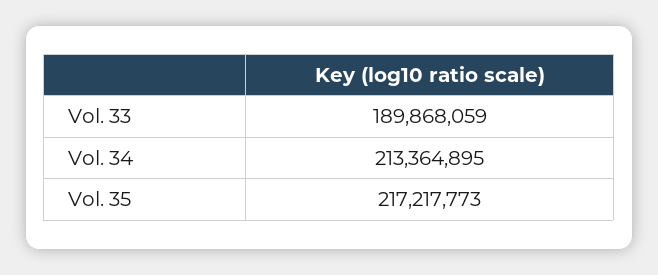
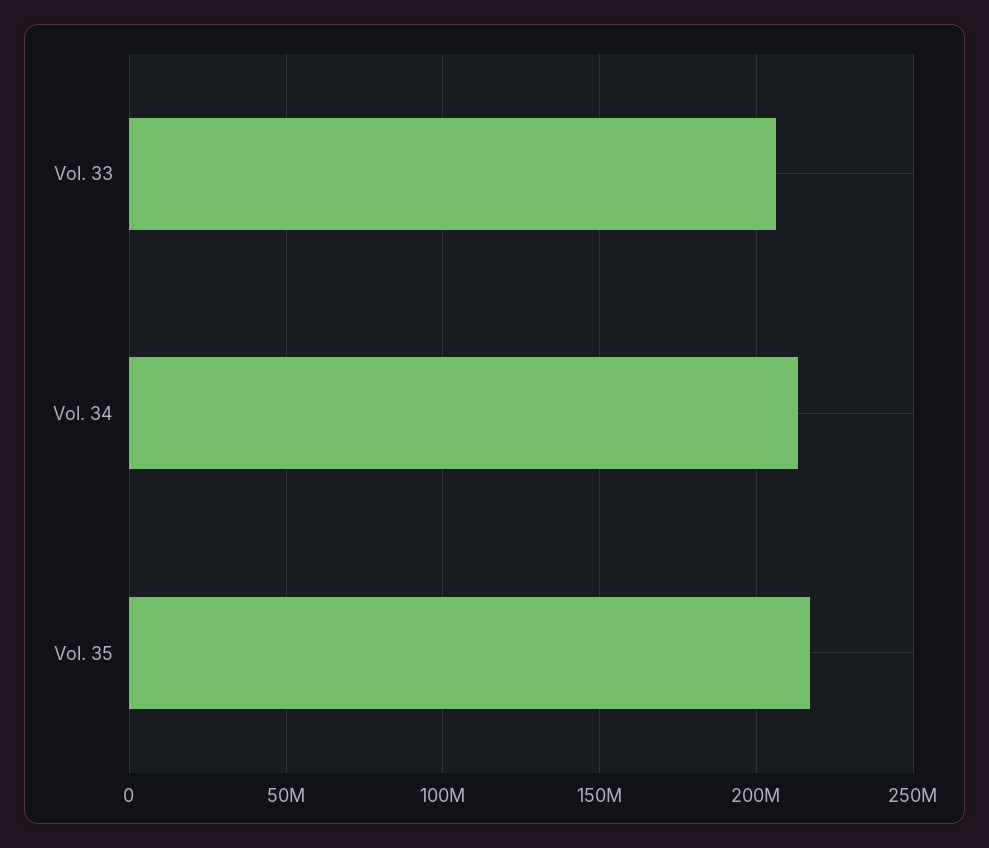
Vol. 33: 189868059 -> 205000000

